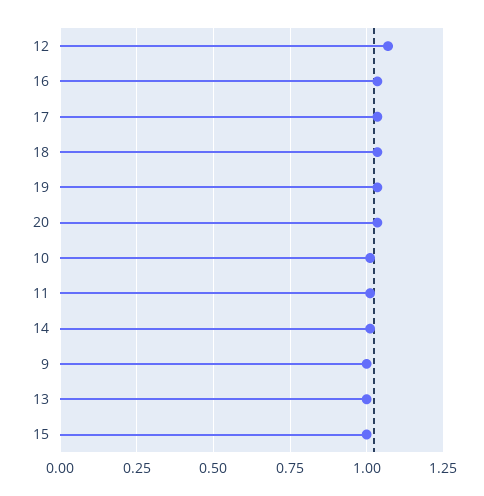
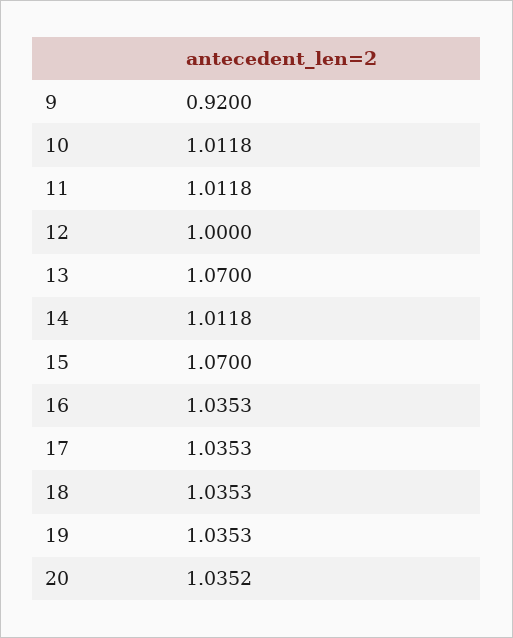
12: 1.075 -> 1
9: 1 -> 0.92
13: 1 -> 1.07
15: 1 -> 1.07

